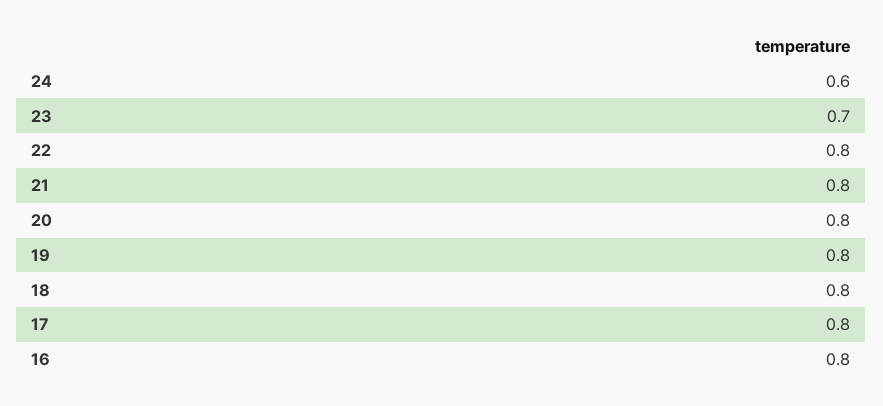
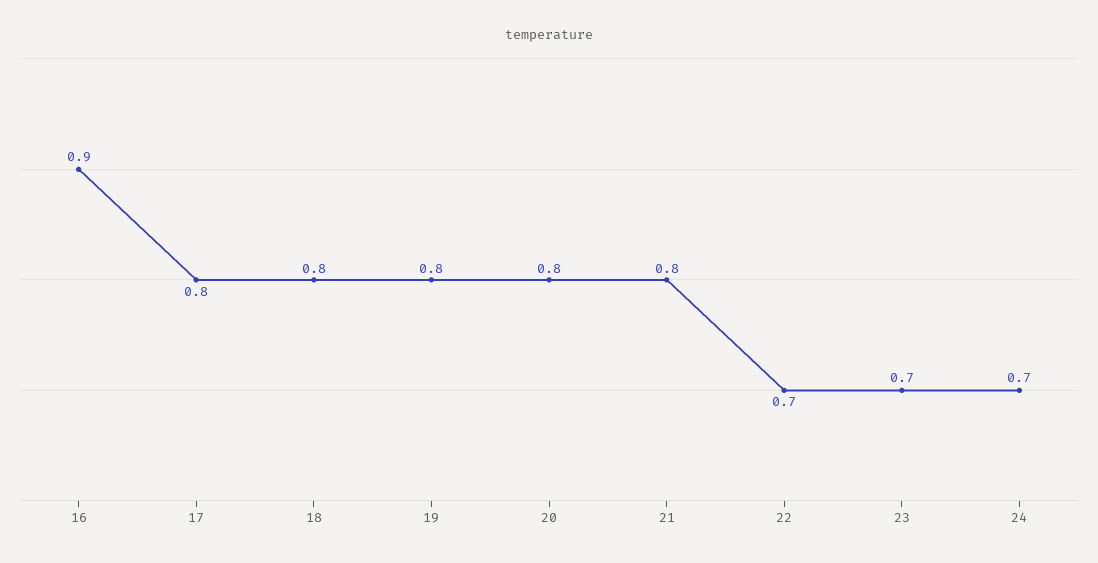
24: 0.6 -> 0.7
22: 0.8 -> 0.7
16: 0.8 -> 0.9

